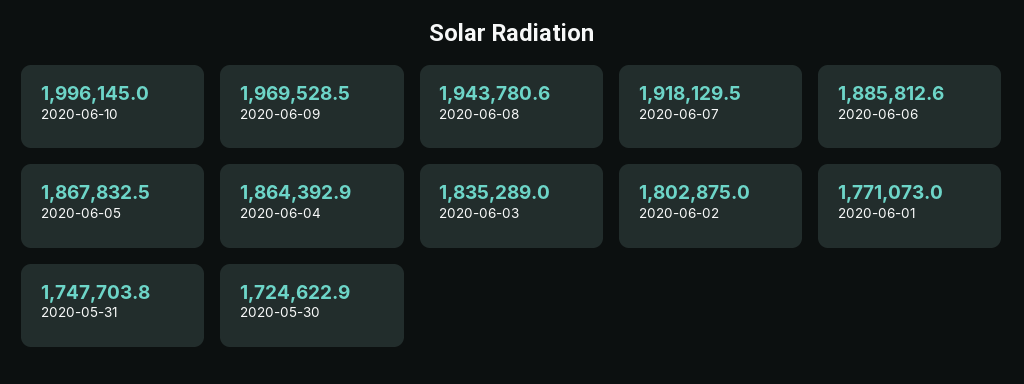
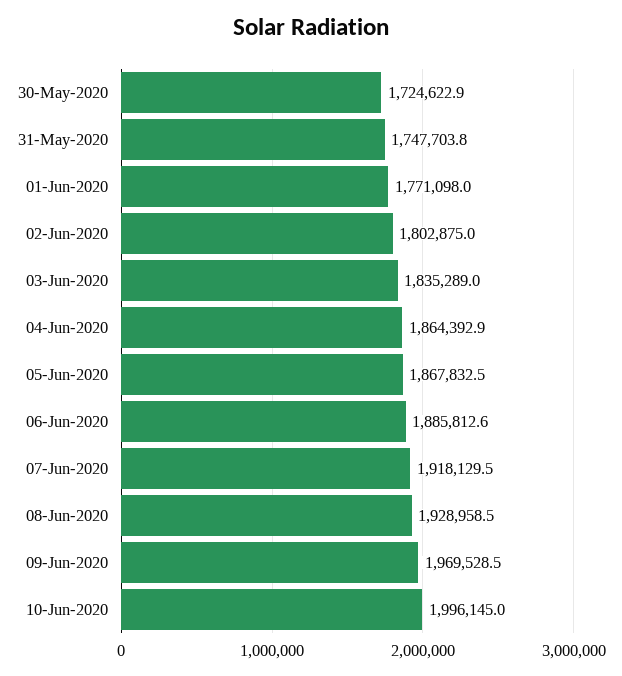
2020-06-08: 1943780.6 -> 1928958.5
2020-06-01: 1771073 -> 1771098

